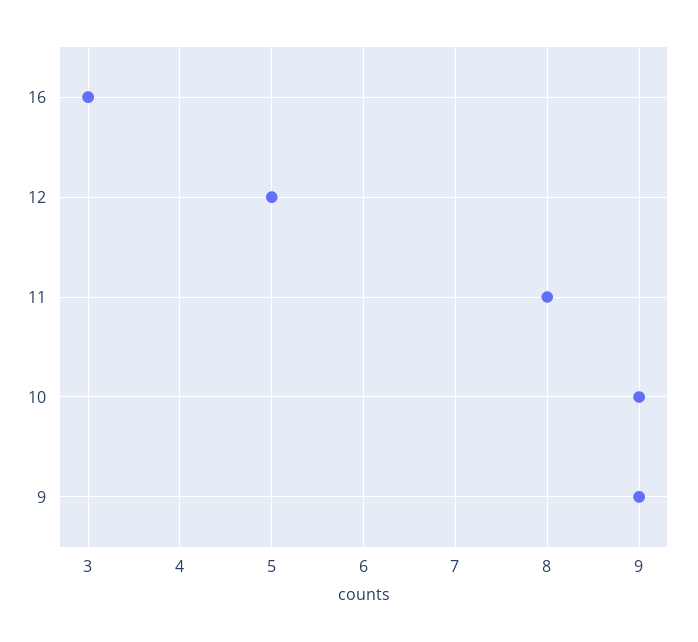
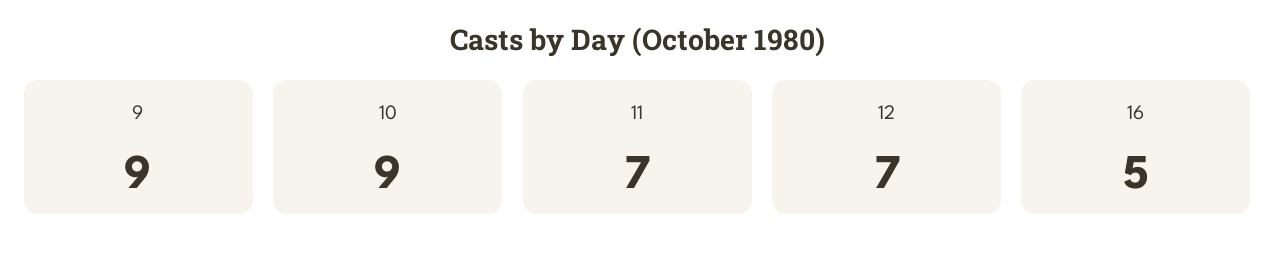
16: 3 -> 5
12: 5 -> 7
11: 8 -> 7

